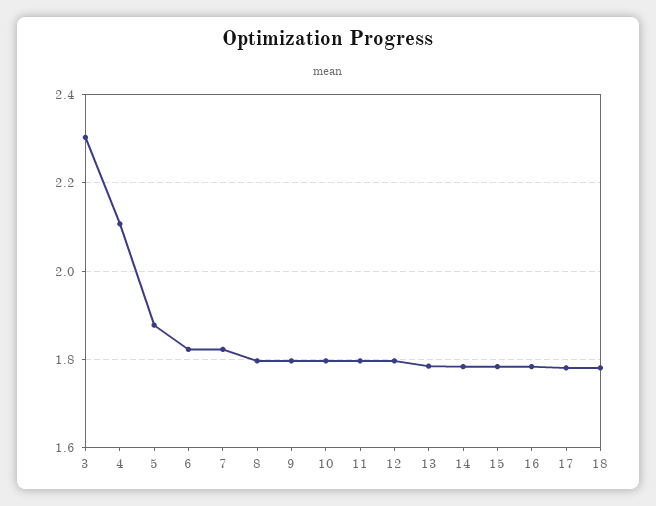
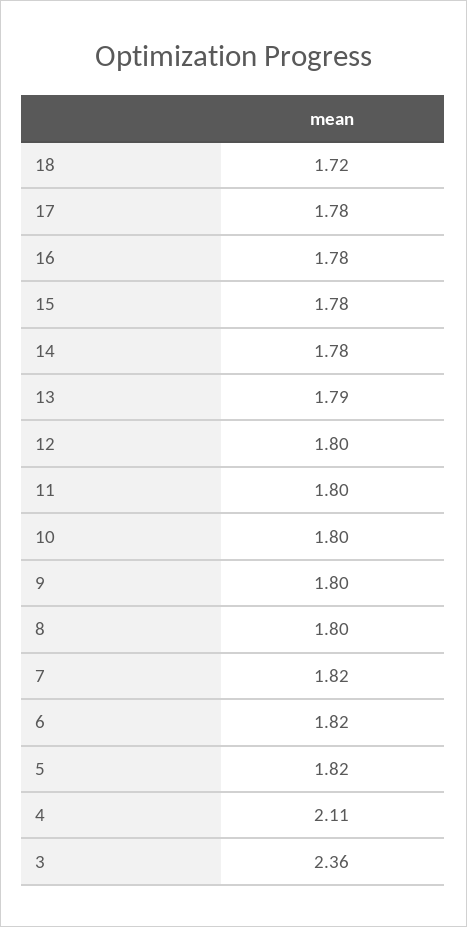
3: 2.3 -> 2.36
5: 1.88 -> 1.82
18: 1.78 -> 1.72

